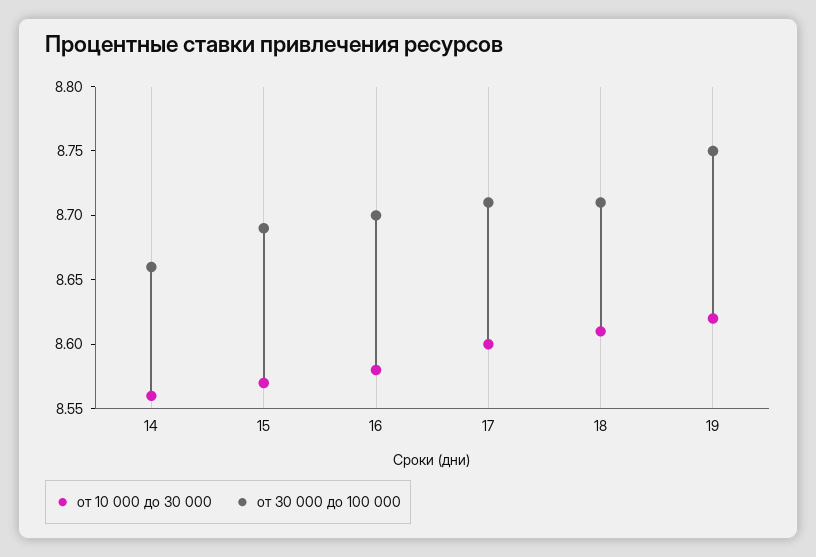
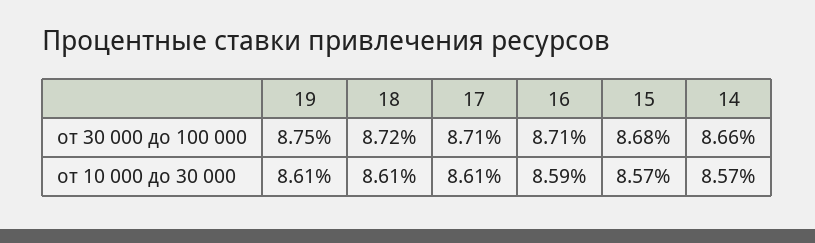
от 10 000 до 30 000, 14: 8.56 -> 8.57
от 30 000 до 100 000, 15: 8.69 -> 8.68
от 10 000 до 30 000, 16: 8.58 -> 8.59
от 30 000 до 100 000, 16: 8.7 -> 8.71
от 10 000 до 30 000, 17: 8.6 -> 8.61
от 30 000 до 100 000, 18: 8.71 -> 8.72
от 10 000 до 30 000, 19: 8.62 -> 8.61

